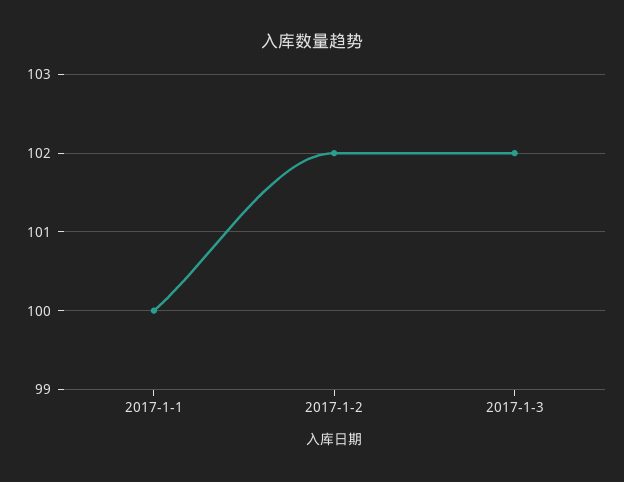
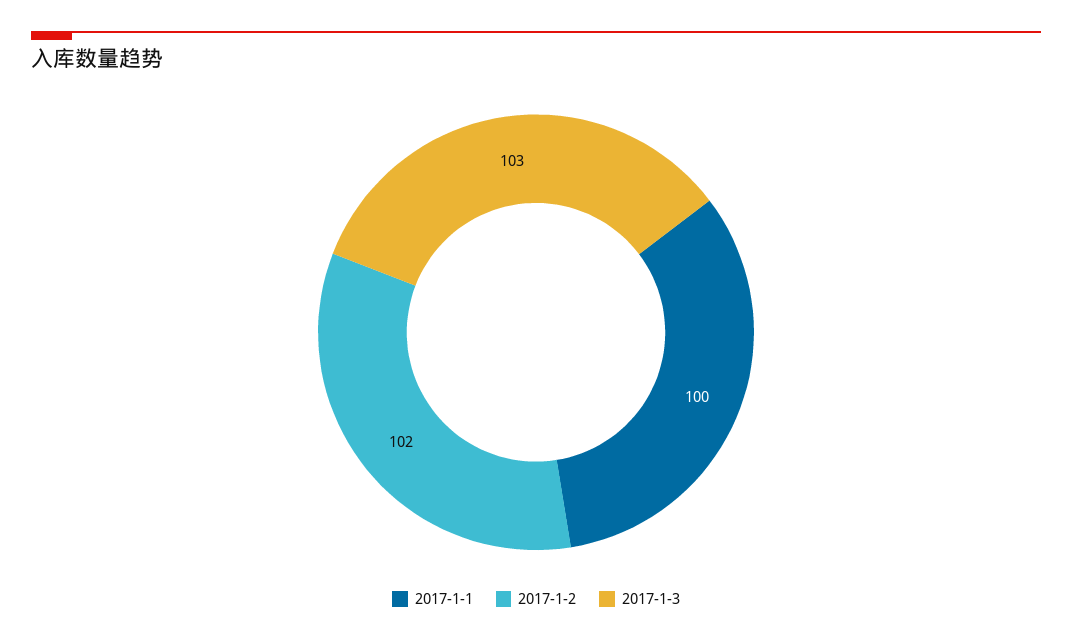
2017-1-3: 102 -> 103

